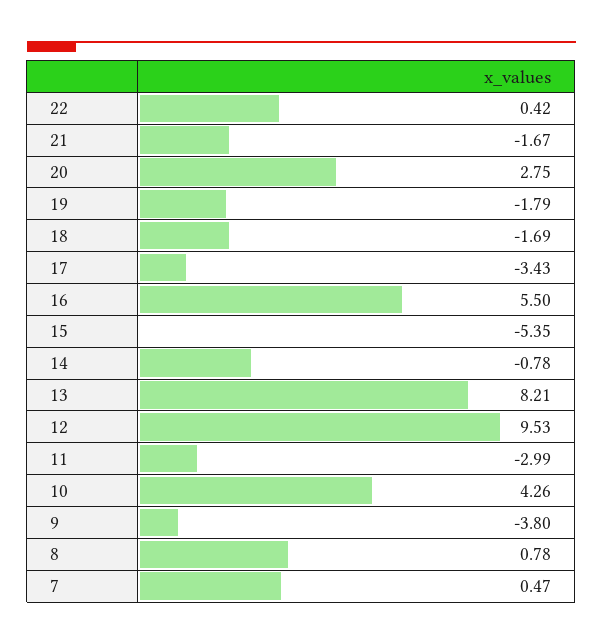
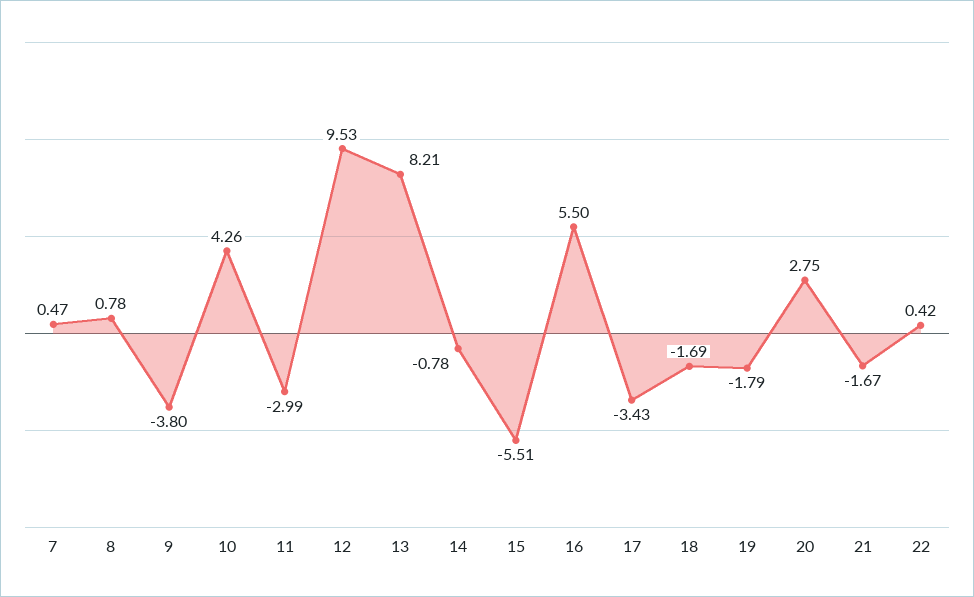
15: -5.35 -> -5.51

